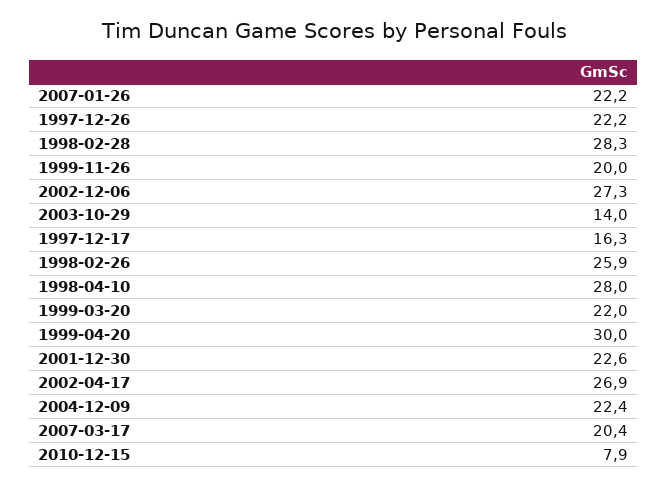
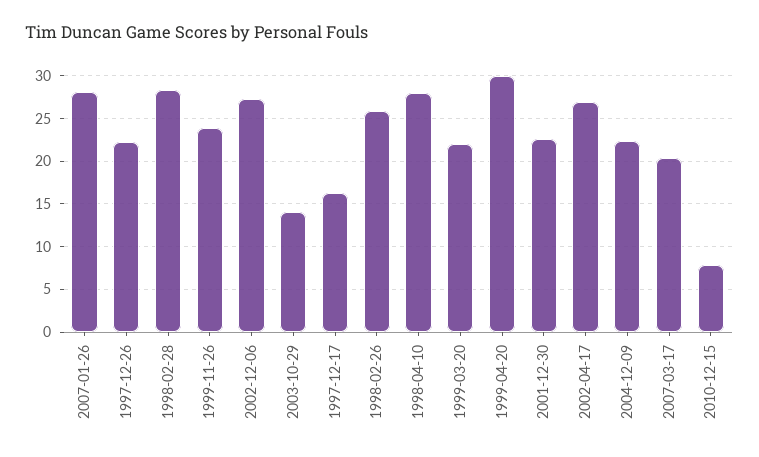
2007-01-26: 22.2 -> 28
1999-11-26: 20 -> 24

